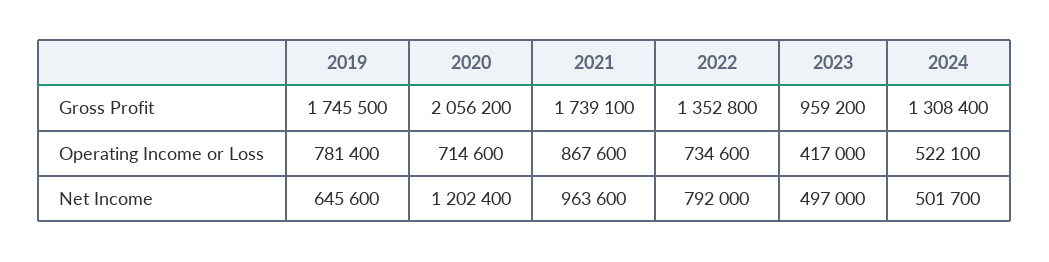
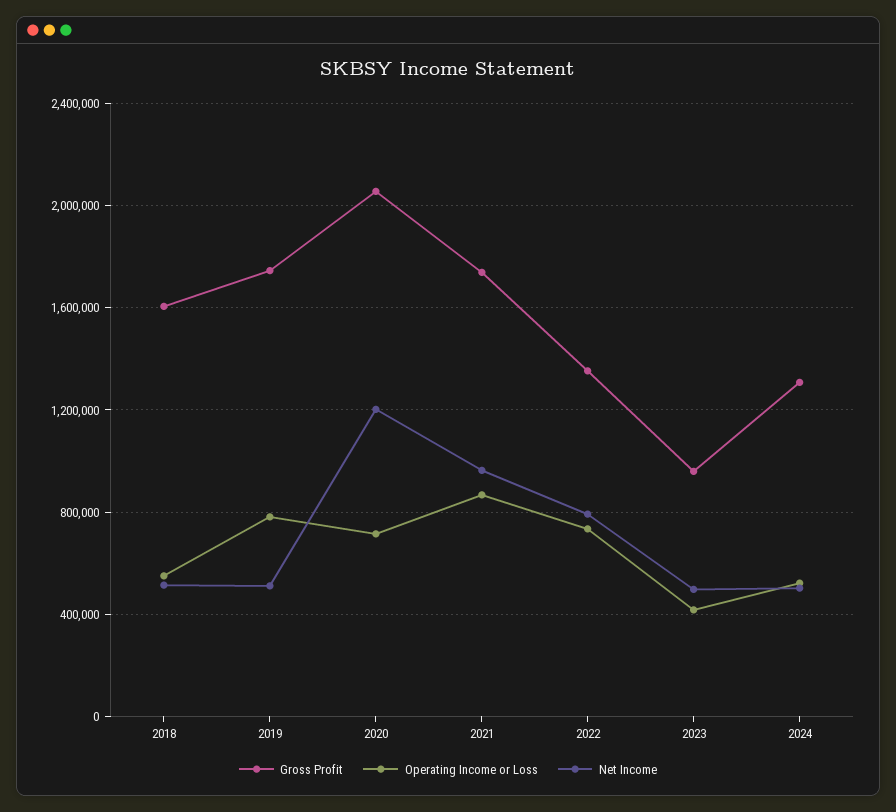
Net Income, 2019: 645600 -> 500000
Gross Profit, 2018: none -> 1600000
Operating Income or Loss, 2018: none -> 550000
Net Income, 2018: none -> 500000

